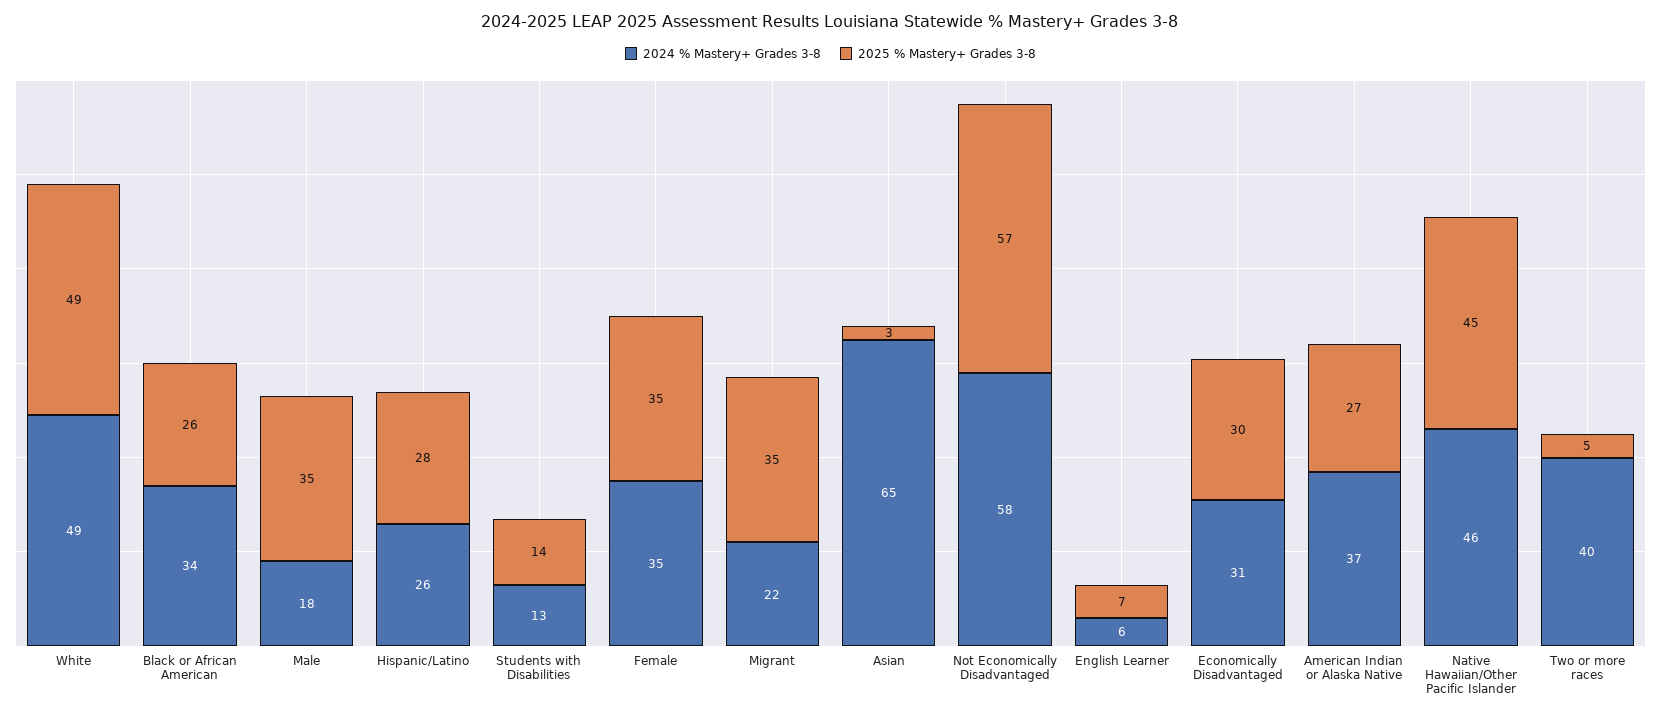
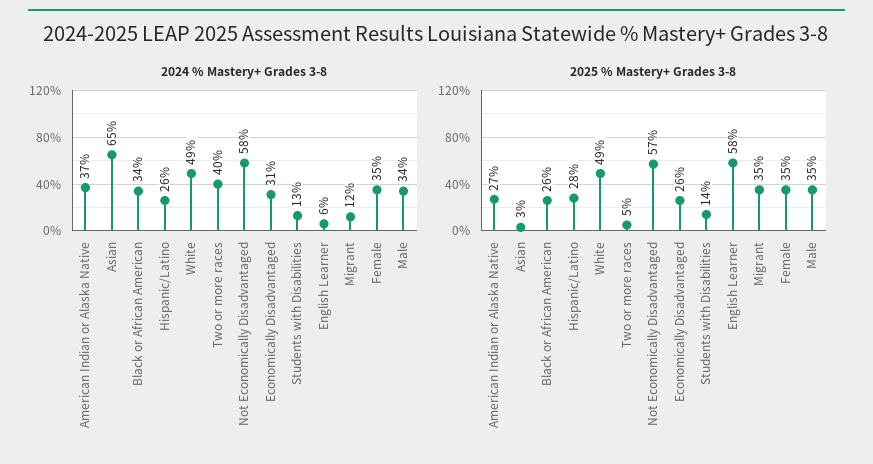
2024 % Mastery+ Grades 3-8, Male: 18 -> 34
2024 % Mastery+ Grades 3-8, Migrant: 22 -> 12
2025 % Mastery+ Grades 3-8, English Learner: 7 -> 58
2025 % Mastery+ Grades 3-8, Economically Disadvantaged: 30 -> 26
2024 % Mastery+ Grades 3-8, Native Hawaiian/Other Pacific Islander: 46 -> none
2025 % Mastery+ Grades 3-8, Native Hawaiian/Other Pacific Islander: 45 -> none

